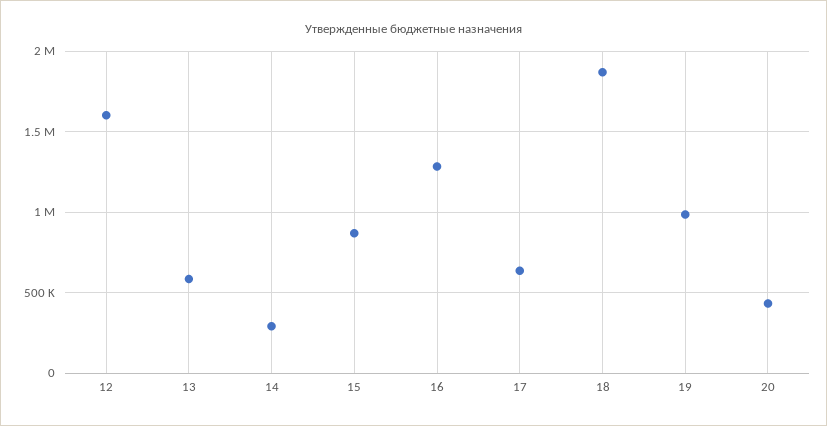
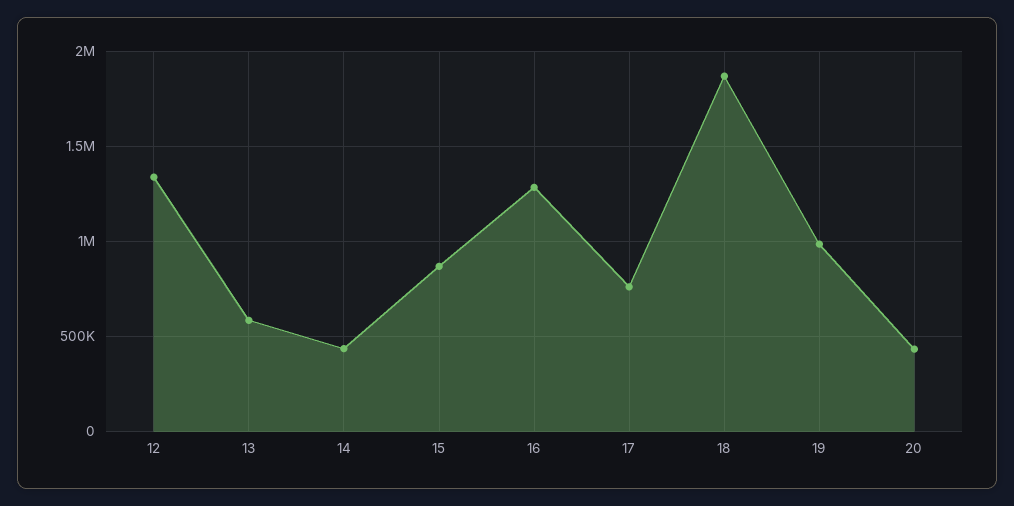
12: 1600000 -> 1350000
14: 300000 -> 450000
17: 650000 -> 750000

